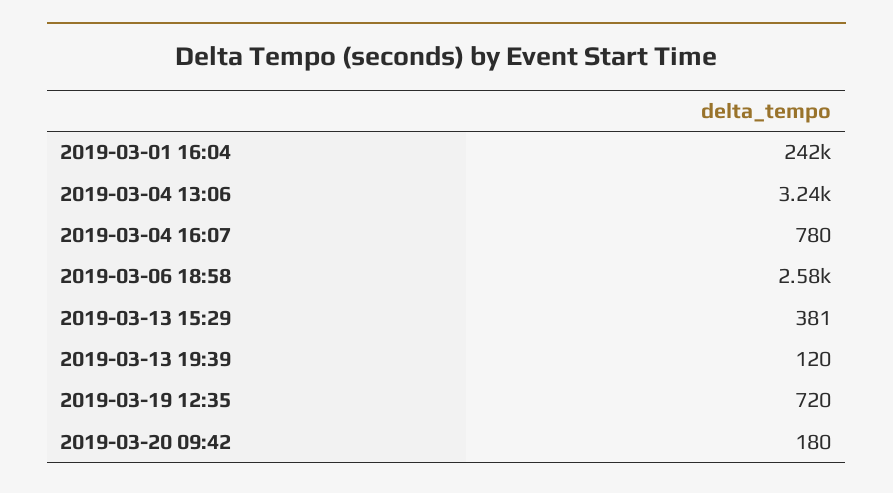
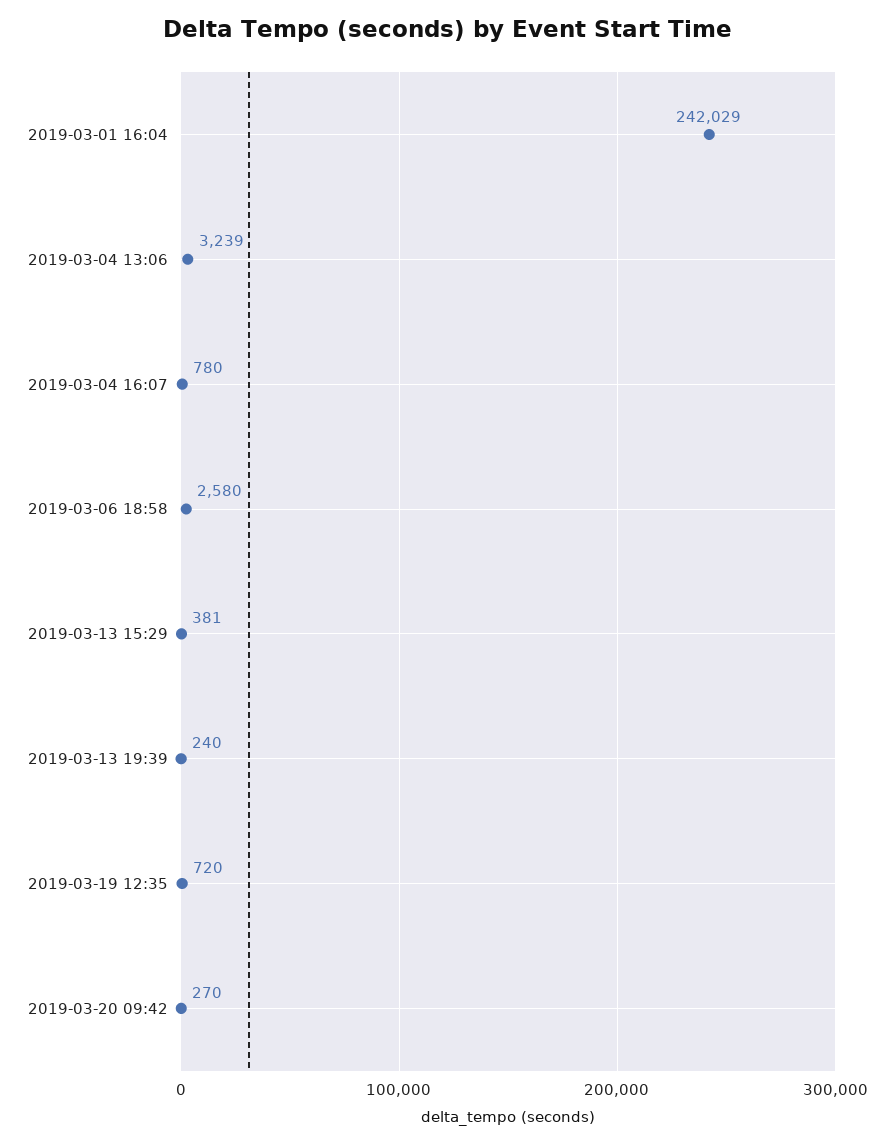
2019-03-13 19:39: 120 -> 240
2019-03-20 09:42: 180 -> 270

